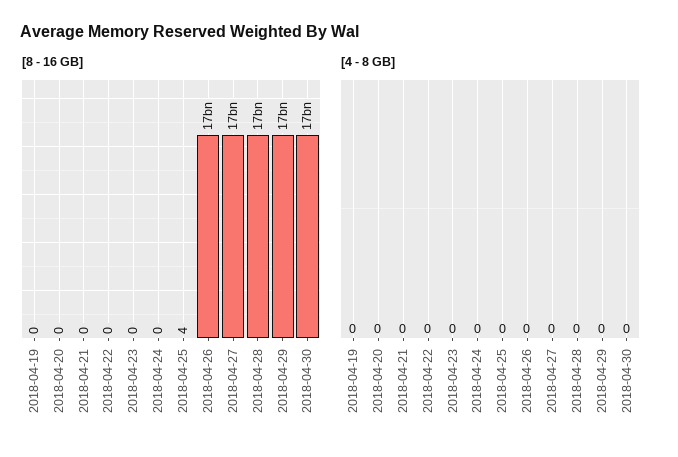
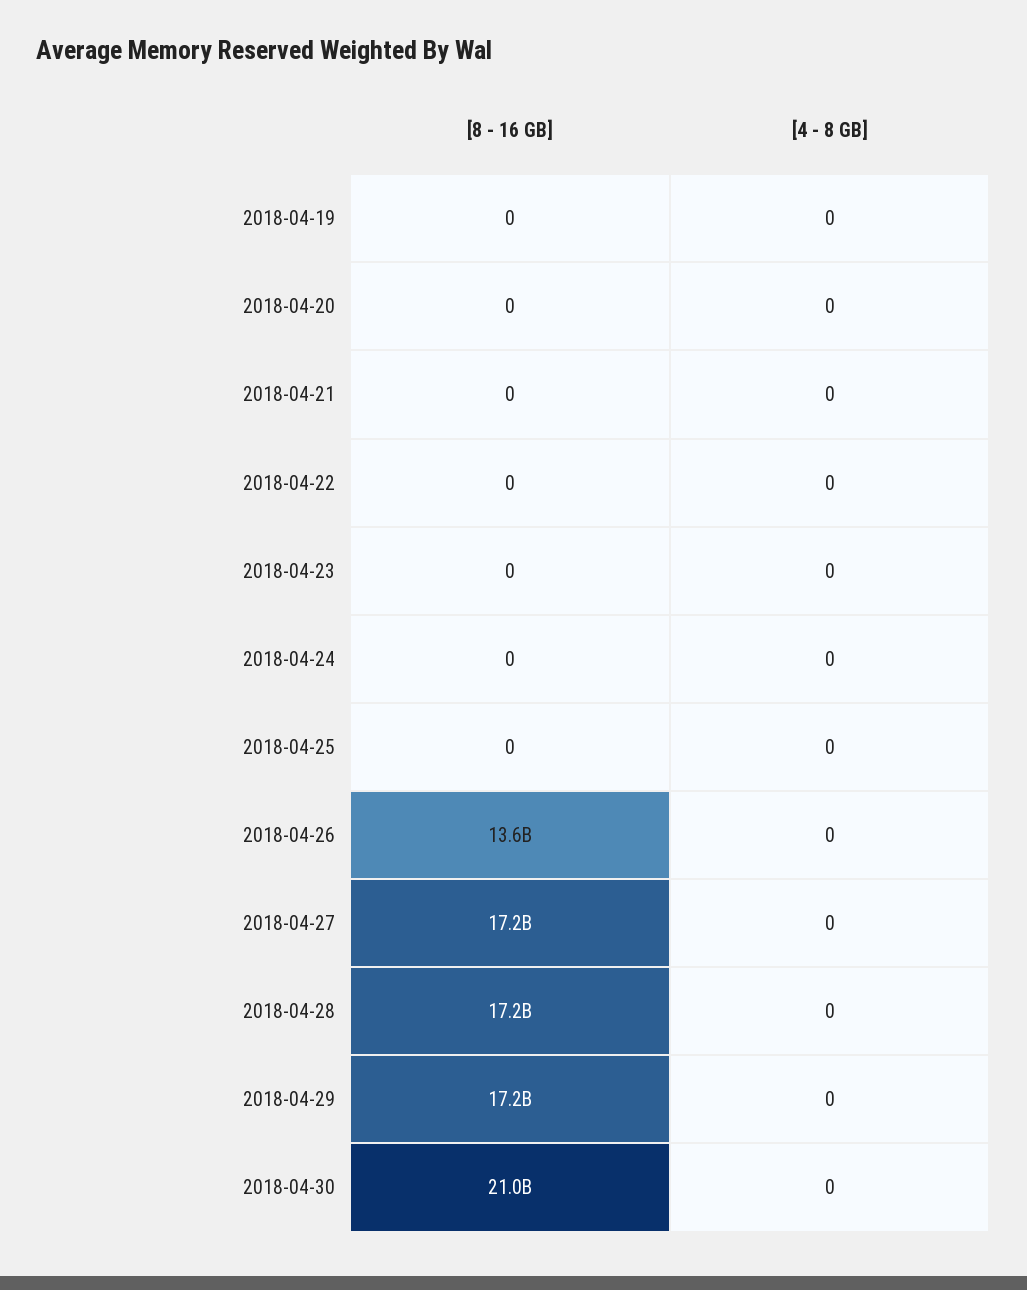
[8 - 16 GB], 2018-04-25: 4 -> 0
[8 - 16 GB], 2018-04-26: 17000000000 -> 13600000000
[8 - 16 GB], 2018-04-30: 17000000000 -> 21000000000

